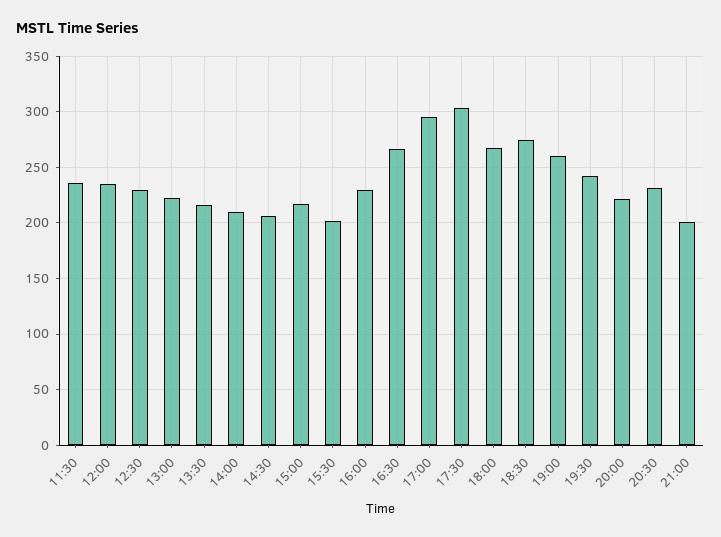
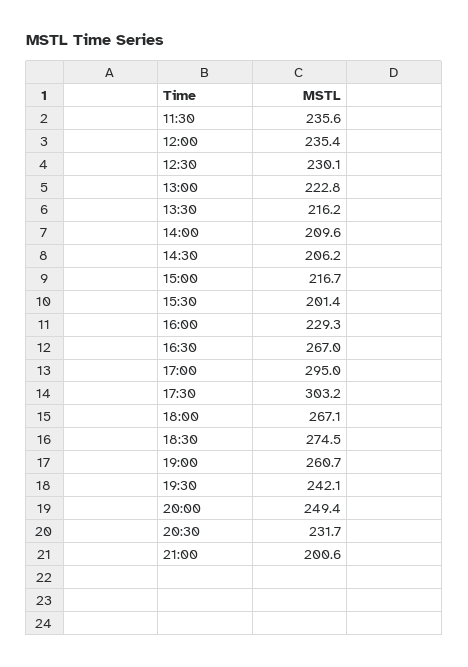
20:00: 220 -> 249.4

